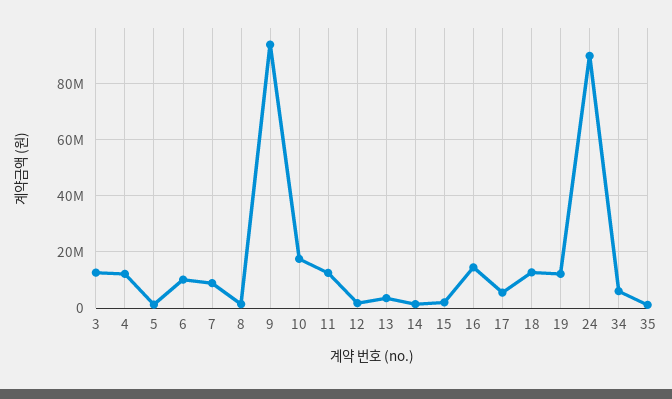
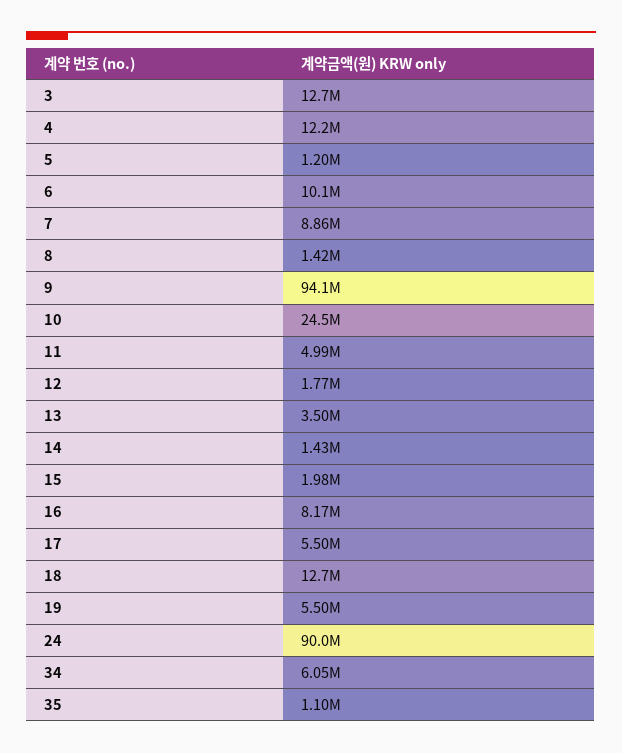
10: 17500000 -> 24500000
11: 12500000 -> 4990000
16: 15000000 -> 8170000
19: 12500000 -> 5500000

